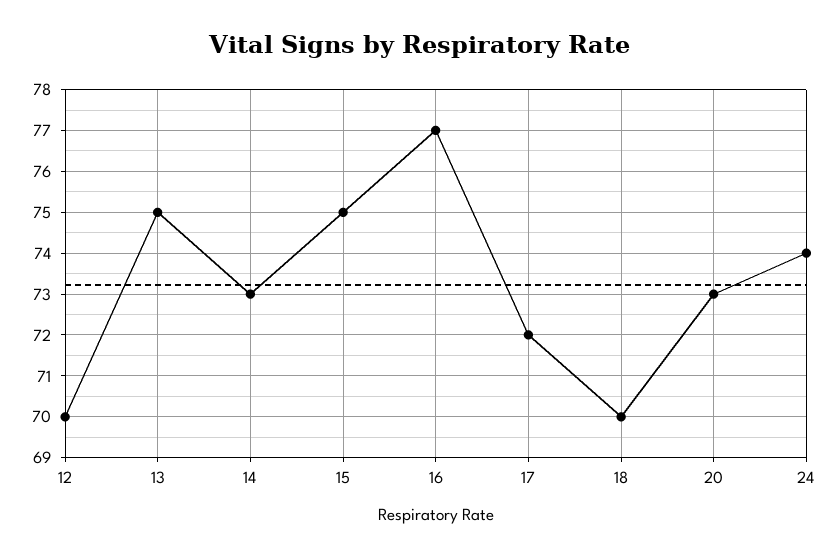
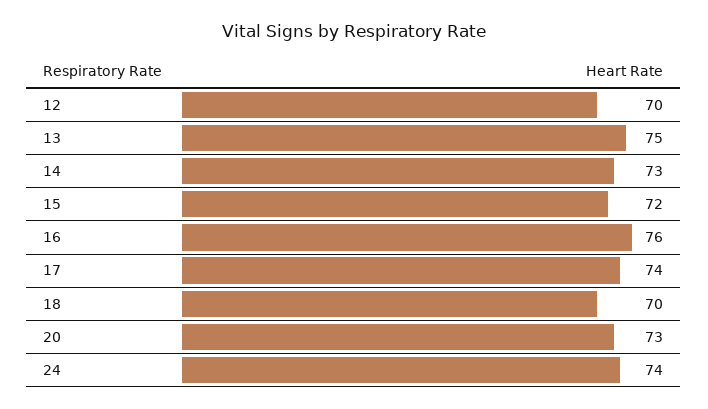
15: 75 -> 72
16: 77 -> 76
17: 72 -> 74

